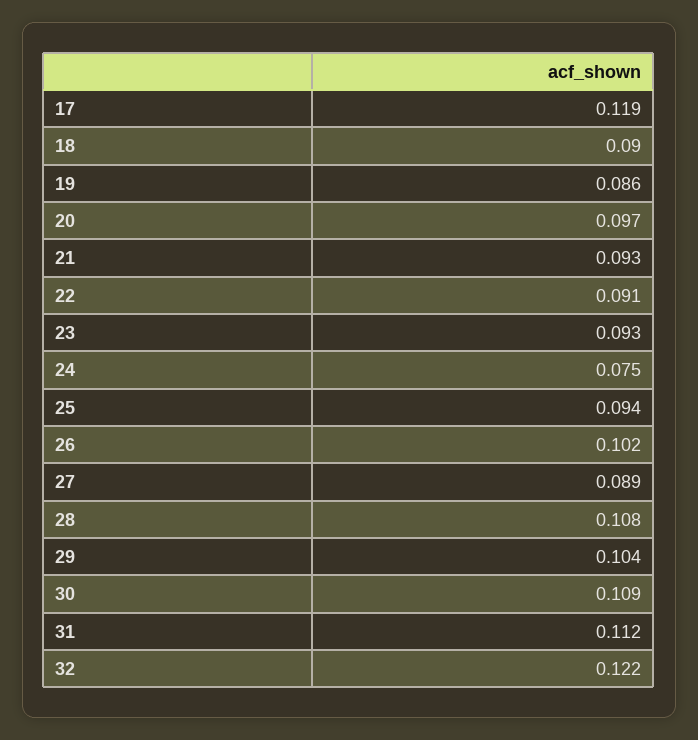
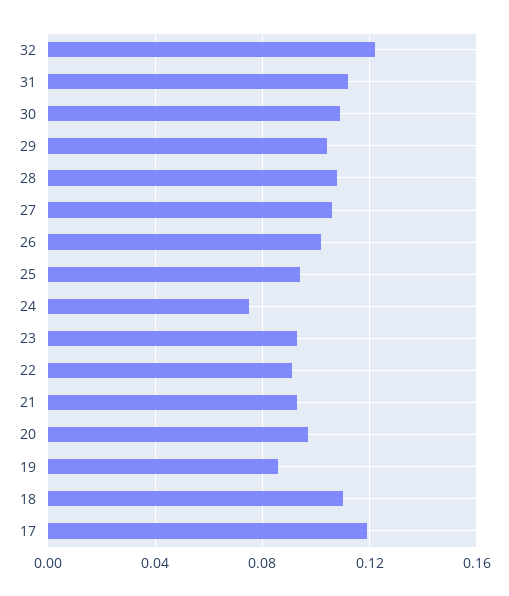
18: 0.09 -> 0.11
27: 0.089 -> 0.105

